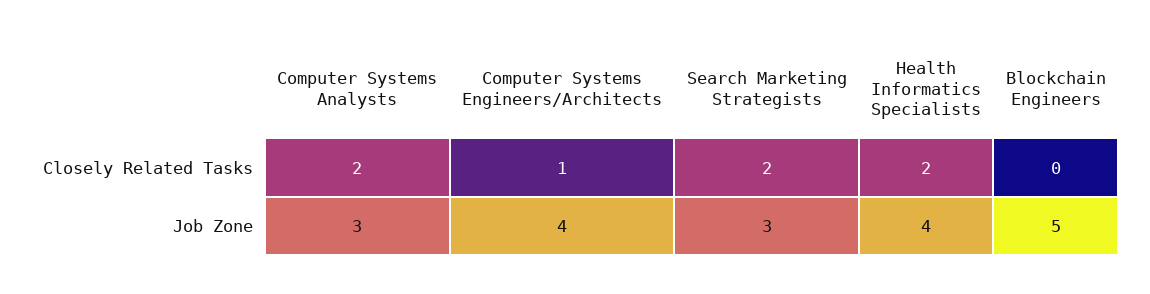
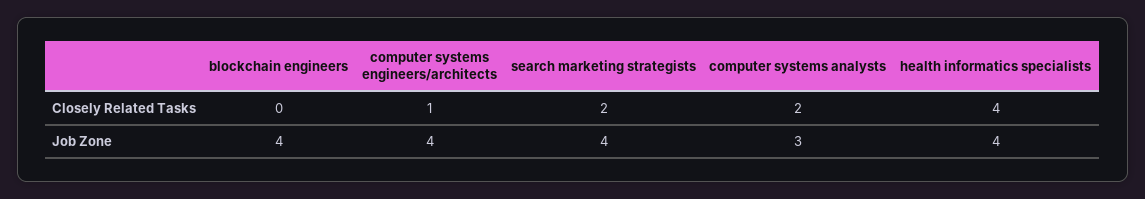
Health Informatics Specialists, Closely Related Tasks: 2 -> 4
Search Marketing Strategists, Job Zone: 3 -> 4
Blockchain Engineers, Job Zone: 5 -> 4

